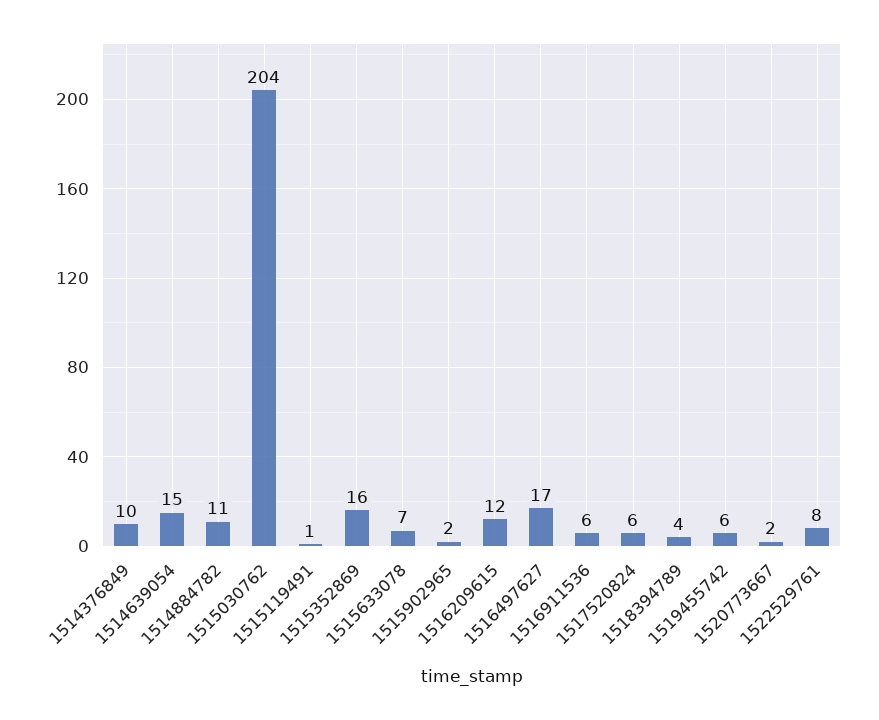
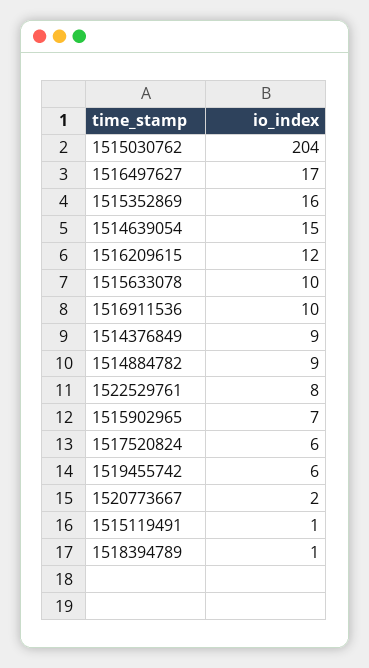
1514376849: 10 -> 9
1514884782: 11 -> 9
1515633078: 7 -> 10
1515902965: 2 -> 7
1516911536: 6 -> 10
1518394789: 4 -> 1

